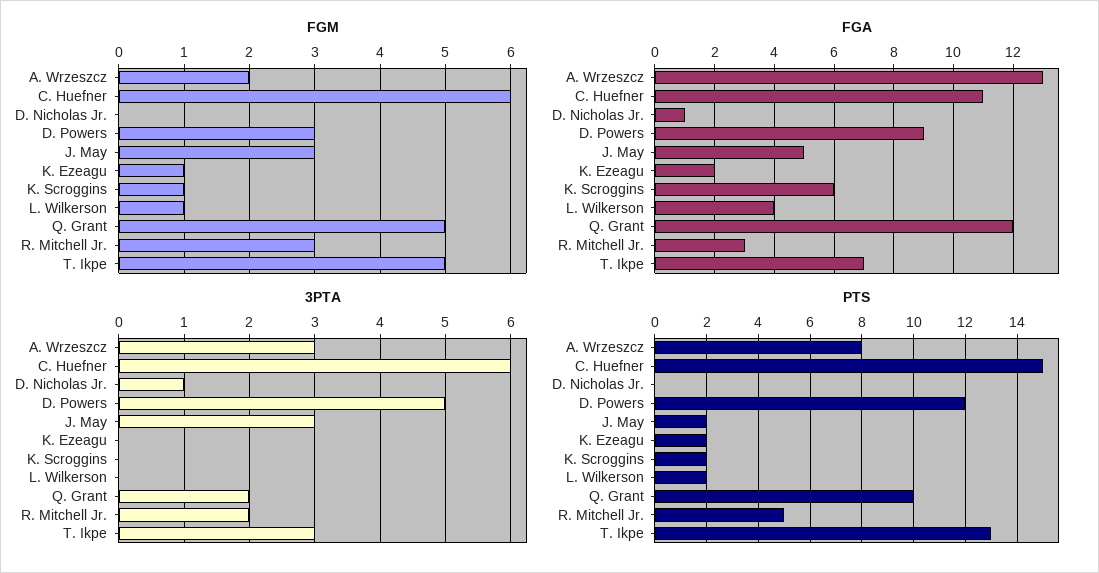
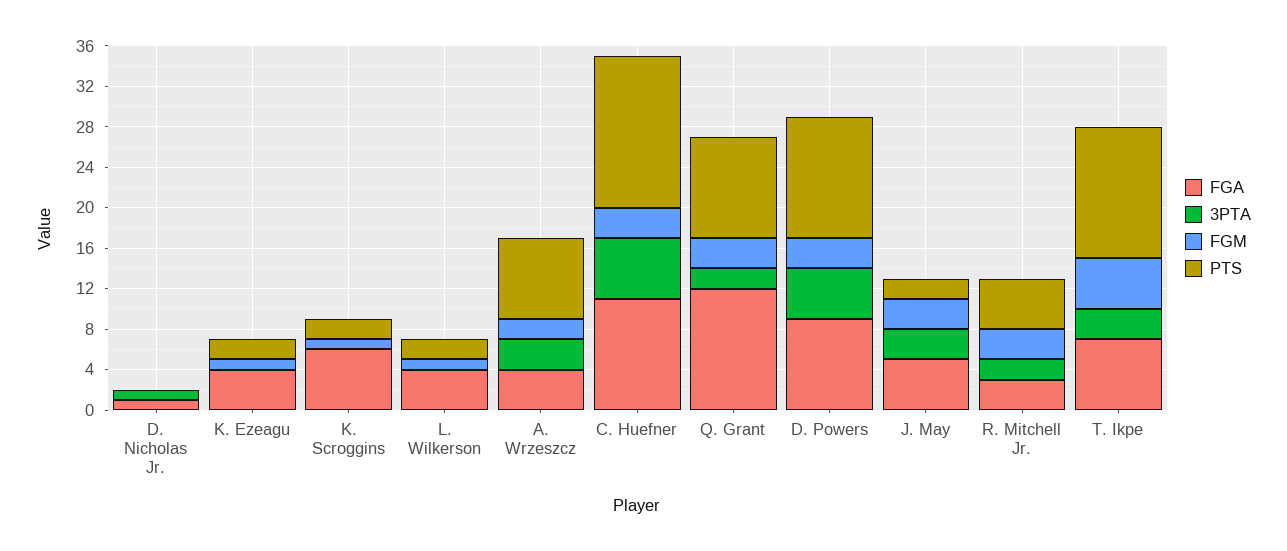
FGM, C. Huefner: 6 -> 3
FGM, Q. Grant: 5 -> 3
FGA, A. Wrzeszcz: 13 -> 4
FGA, K. Ezeagu: 2 -> 4

